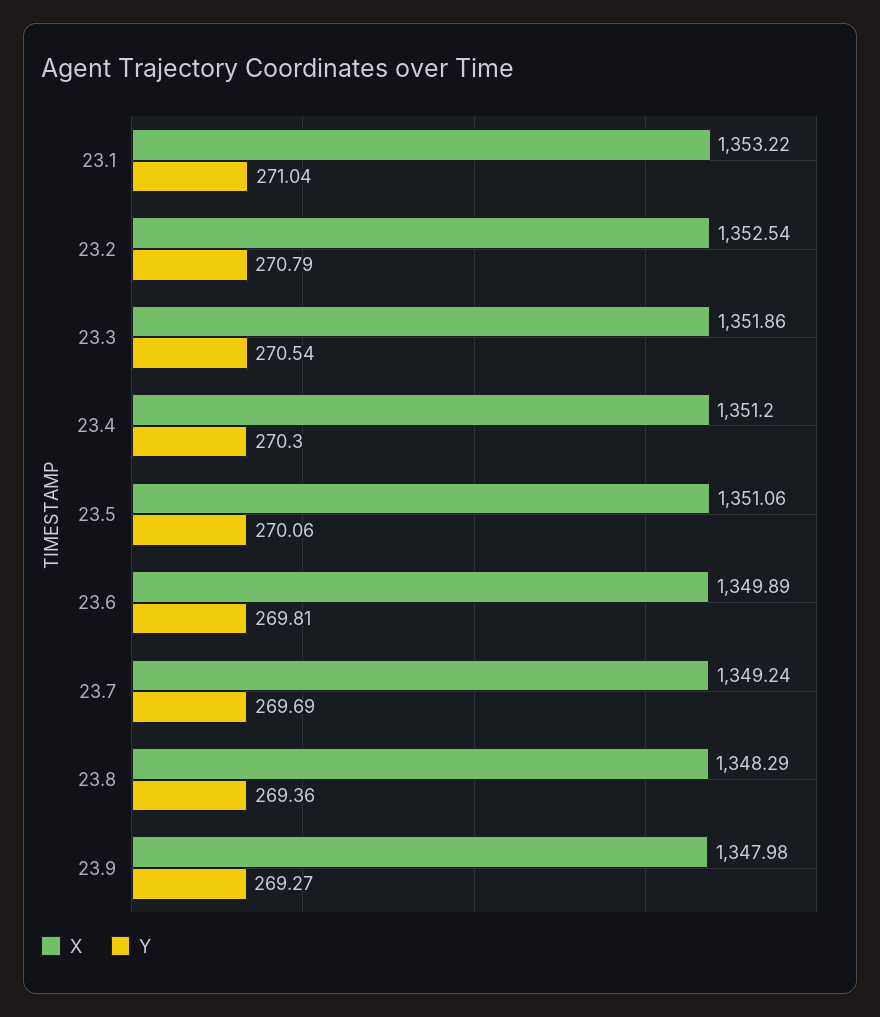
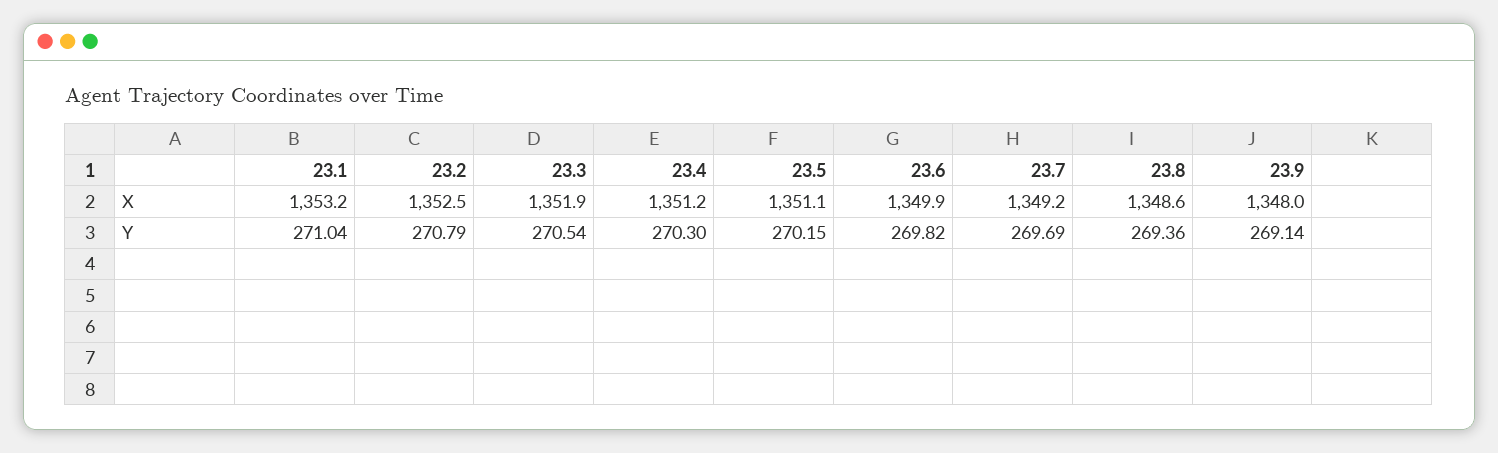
Y, 23.5: 270.06 -> 270.15
Y, 23.6: 269.81 -> 269.82
X, 23.8: 1348.29 -> 1348.6
Y, 23.9: 269.27 -> 269.14

